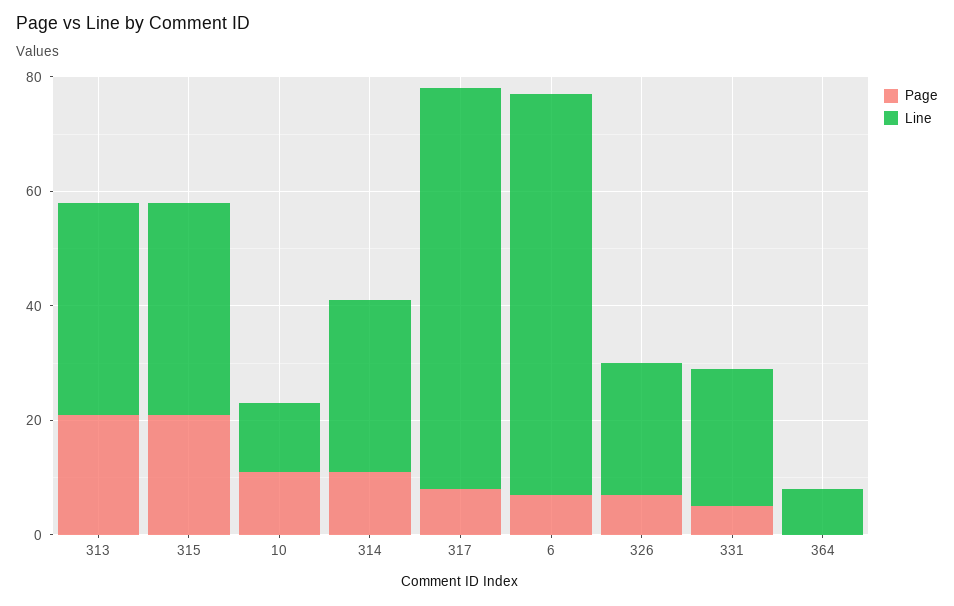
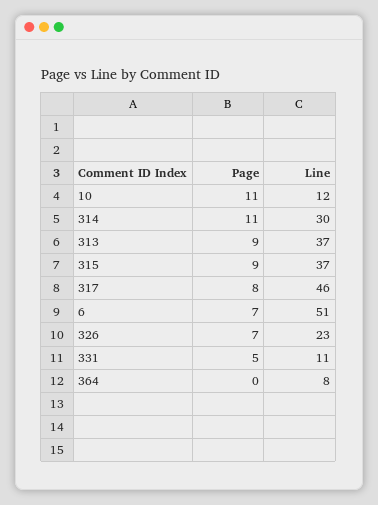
Page, 313: 20 -> 9
Page, 315: 20 -> 9
Line, 317: 70 -> 46
Line, 6: 70 -> 51
Line, 331: 25 -> 11

